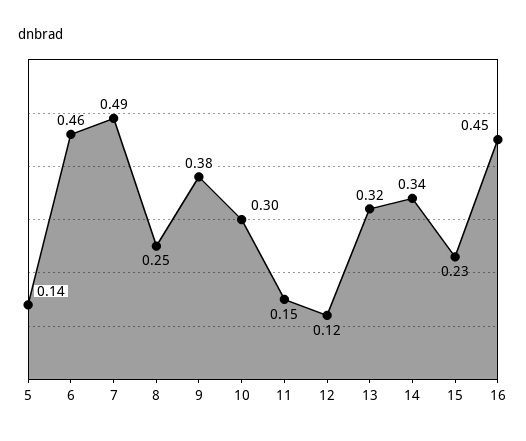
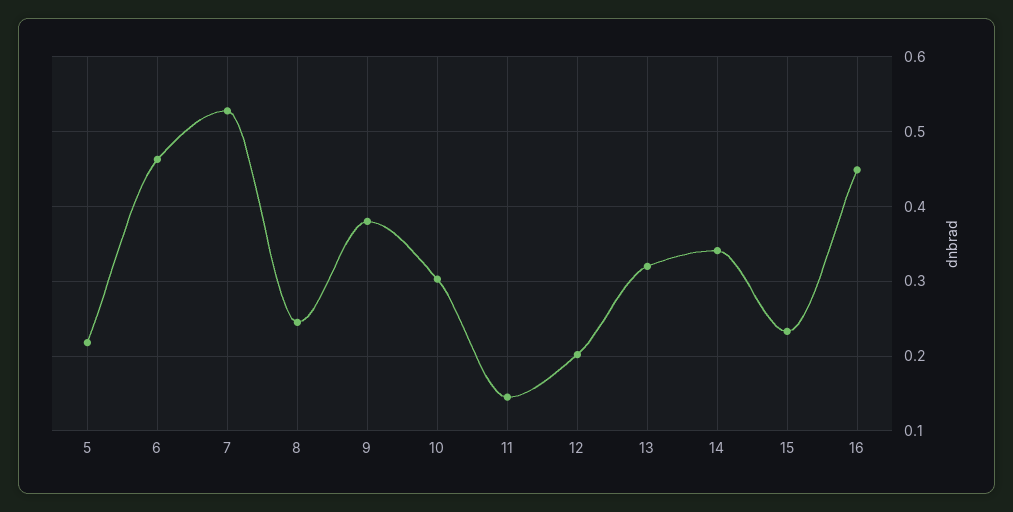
5: 0.14 -> 0.22
7: 0.49 -> 0.53
12: 0.12 -> 0.2

